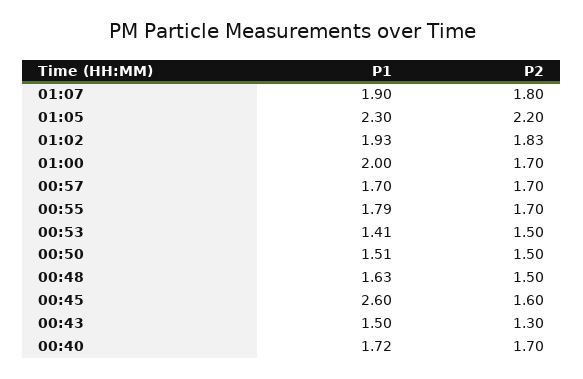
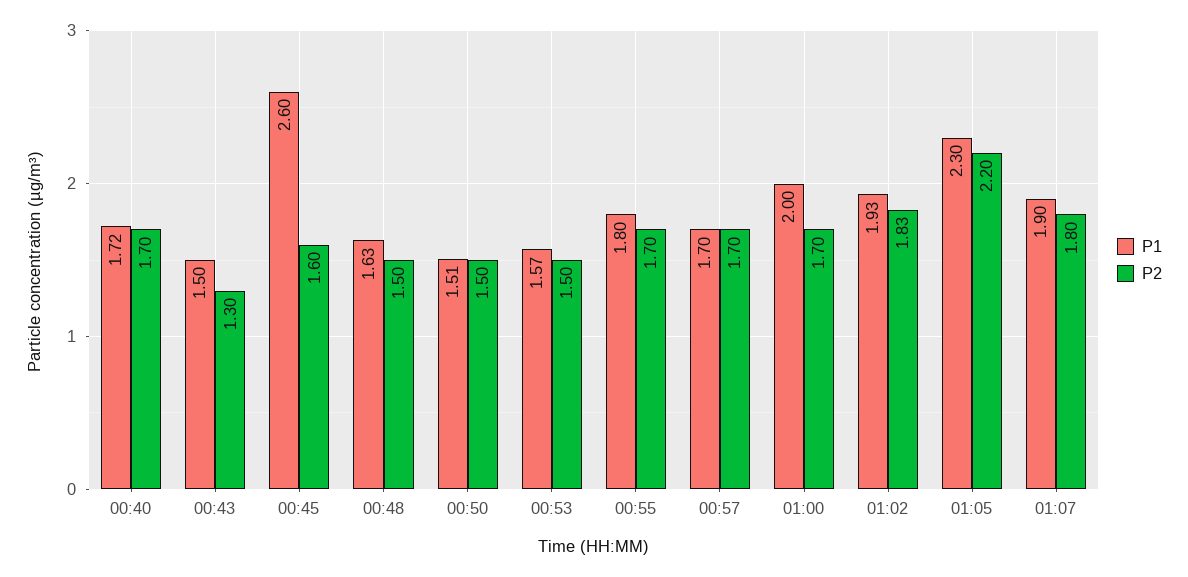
P1, 00:55: 1.79 -> 1.8
P1, 00:53: 1.41 -> 1.57

